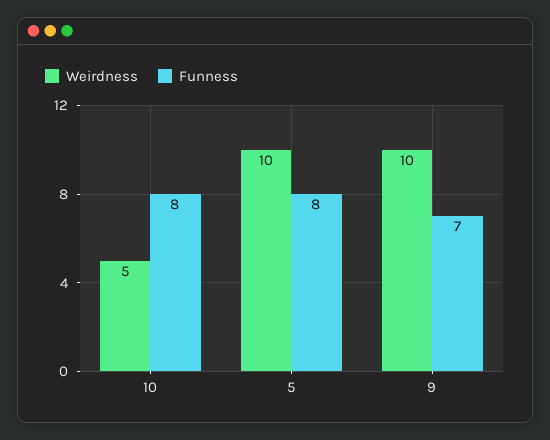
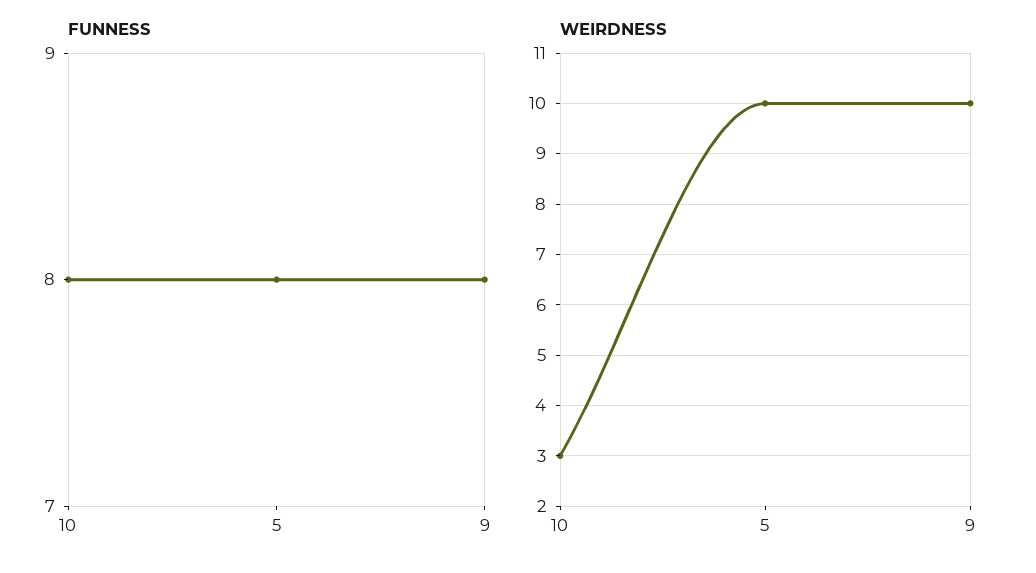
Weirdness, 10: 5 -> 3
Funness, 9: 7 -> 8

